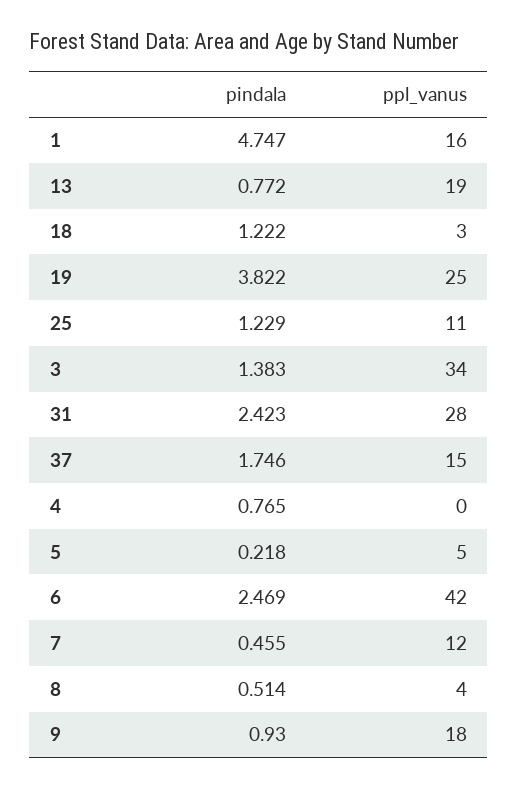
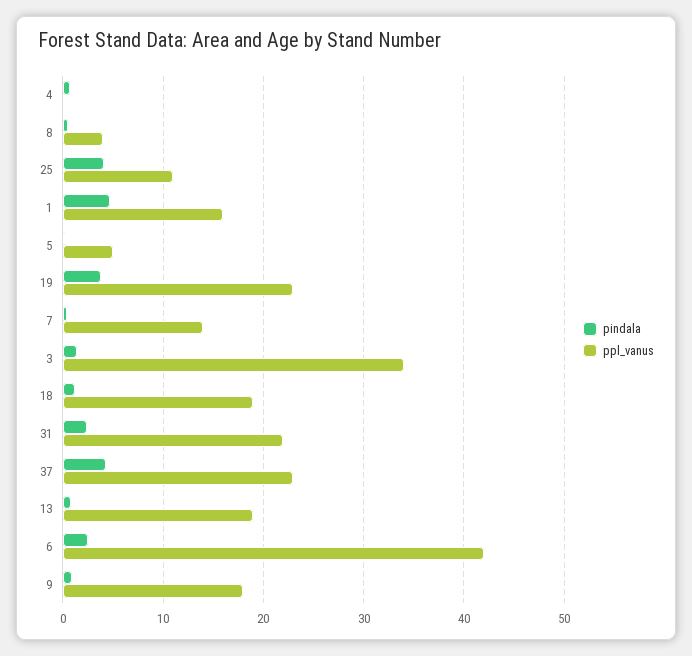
ppl_vanus, 18: 3 -> 19
ppl_vanus, 19: 25 -> 23
pindala, 25: 1.229 -> 4
ppl_vanus, 31: 28 -> 22
pindala, 37: 1.746 -> 4
ppl_vanus, 37: 15 -> 23
ppl_vanus, 7: 12 -> 14

